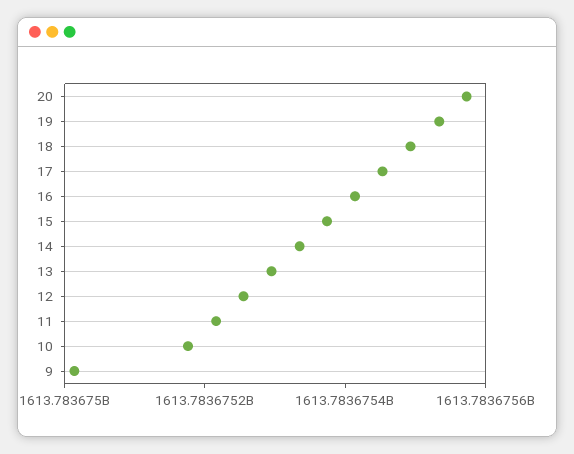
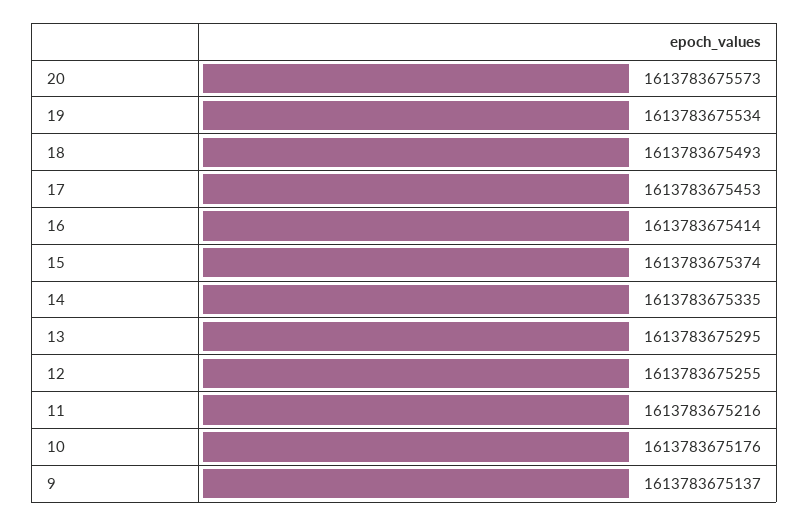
9: 1613783675000 -> 1613783675137

